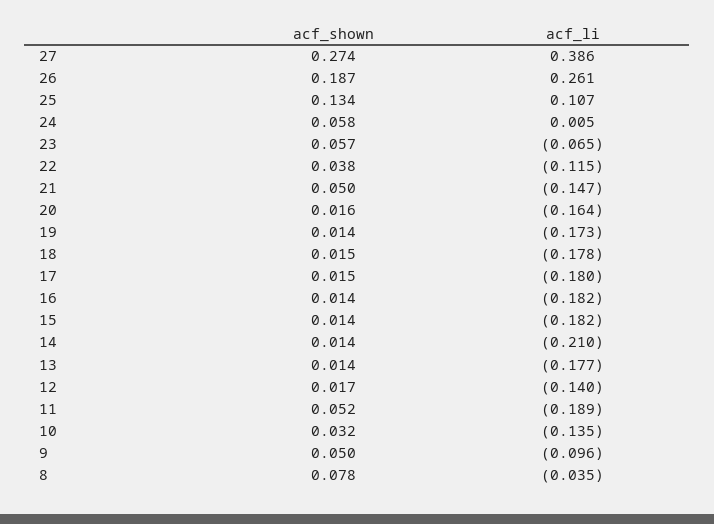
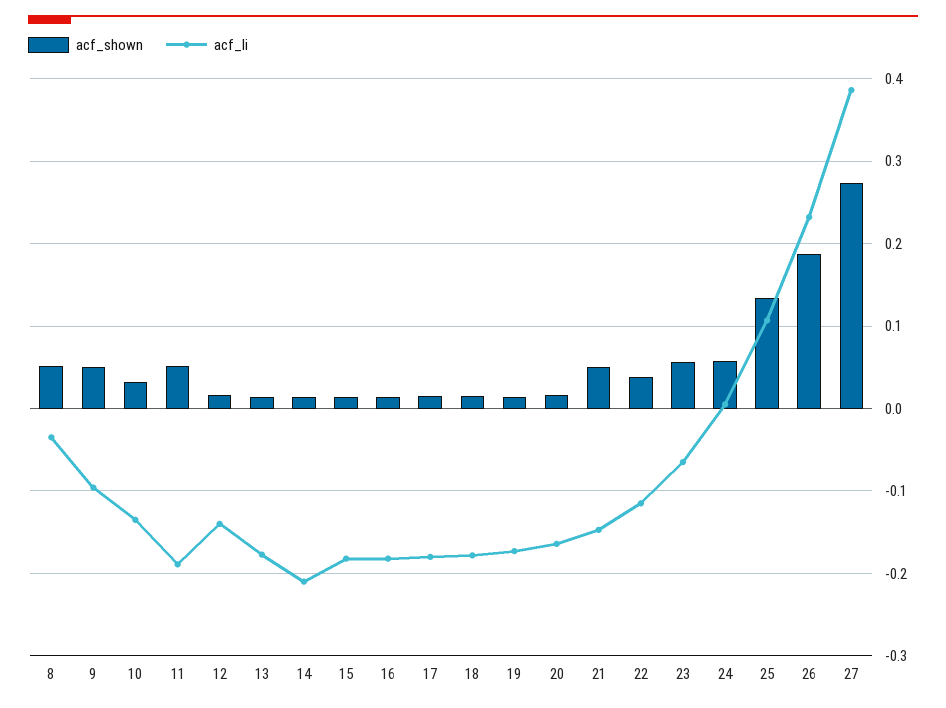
acf_li, 26: 0.261 -> 0.23
acf_shown, 8: 0.078 -> 0.05

